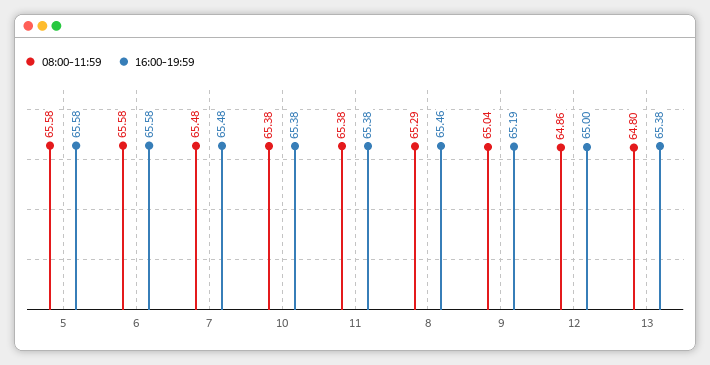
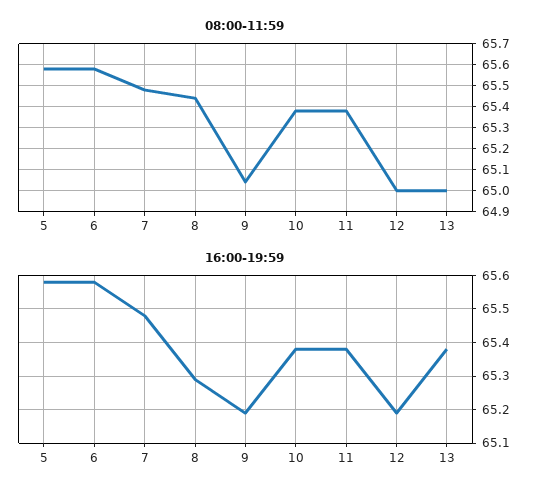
08:00-11:59, 8: 65.29 -> 65.45
16:00-19:59, 8: 65.46 -> 65.3
08:00-11:59, 12: 64.86 -> 65
16:00-19:59, 12: 65 -> 65.2
08:00-11:59, 13: 64.8 -> 65

